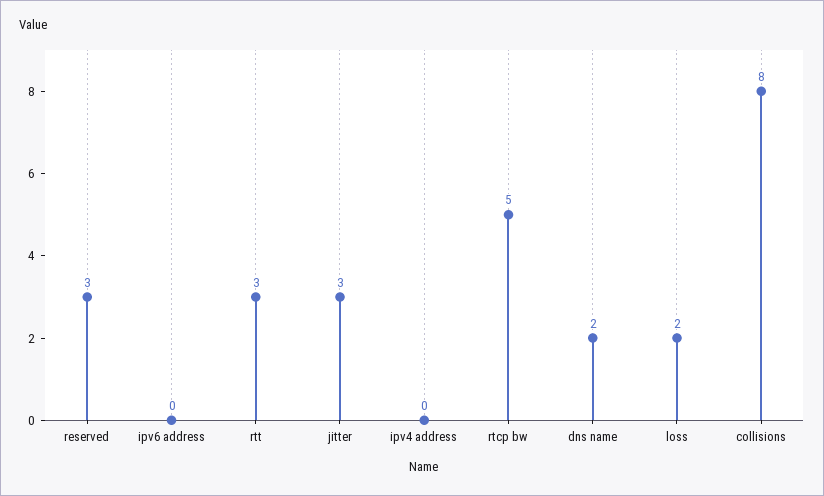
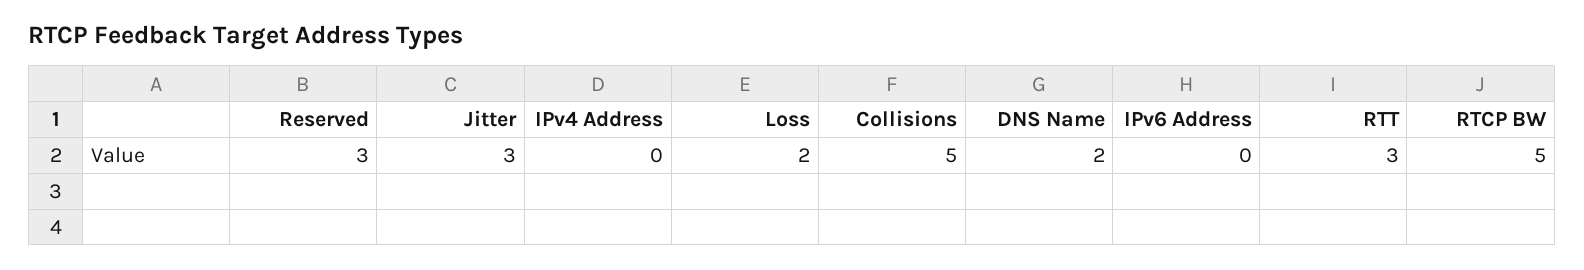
collisions: 8 -> 5

